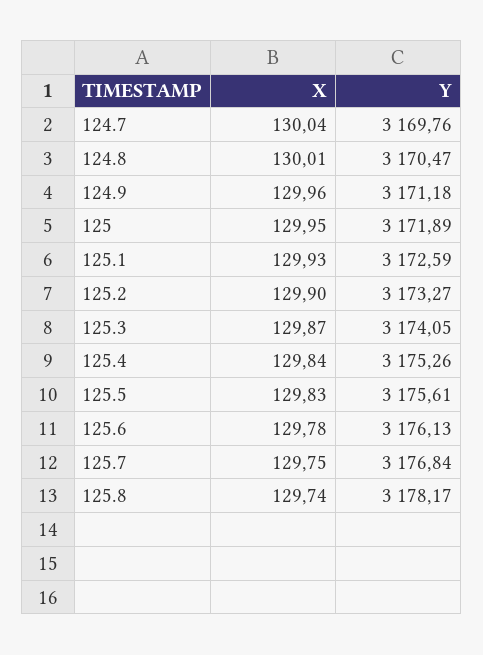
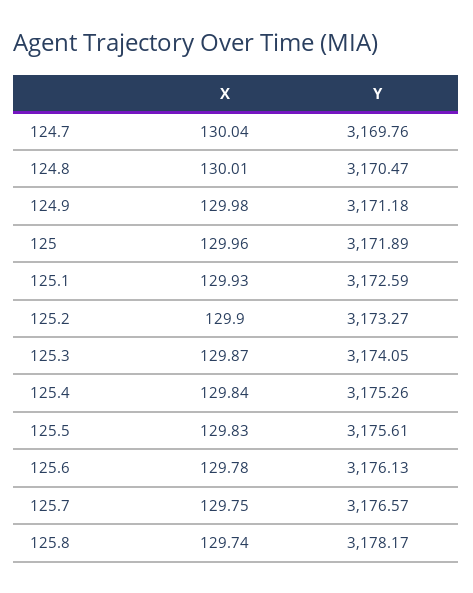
X, 124.9: 129.96 -> 129.98
X, 125: 129.95 -> 129.96
Y, 125.7: 3176.84 -> 3176.57

